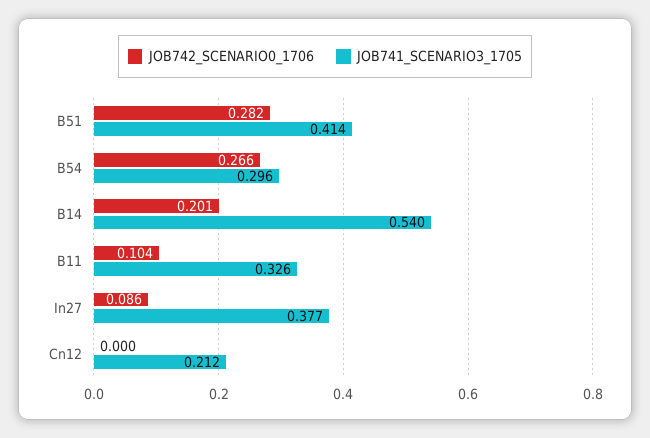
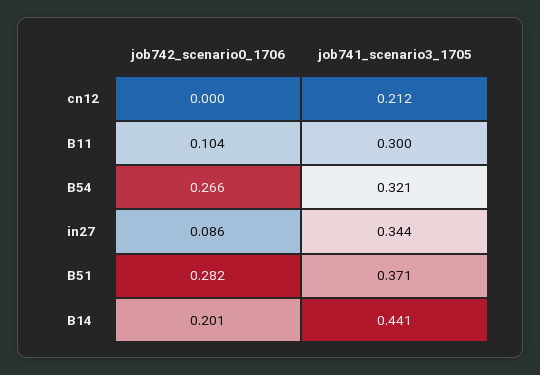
JOB741_SCENARIO3_1705, B51: 0.414 -> 0.371
JOB741_SCENARIO3_1705, B54: 0.296 -> 0.321
JOB741_SCENARIO3_1705, B14: 0.54 -> 0.441
JOB741_SCENARIO3_1705, B11: 0.326 -> 0.3
JOB741_SCENARIO3_1705, In27: 0.377 -> 0.344

